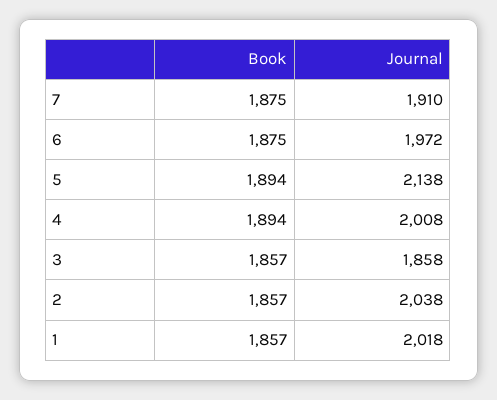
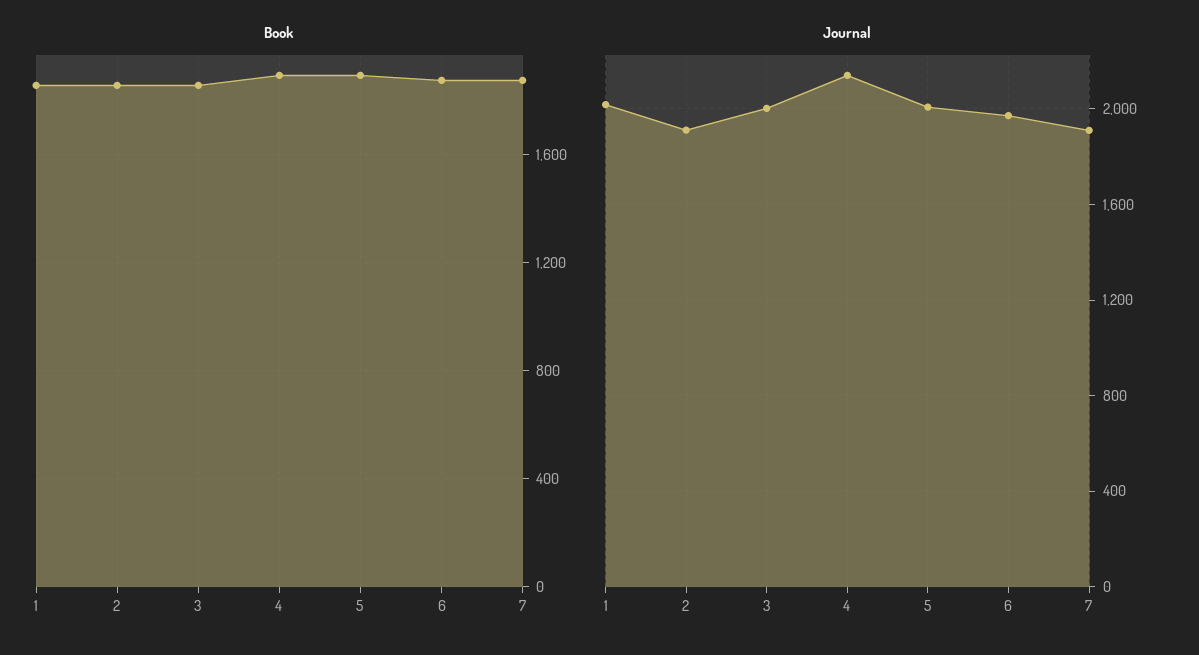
Journal, 5: 2138 -> 2000
Journal, 4: 2008 -> 2150
Journal, 3: 1858 -> 2000
Journal, 2: 2038 -> 1900

